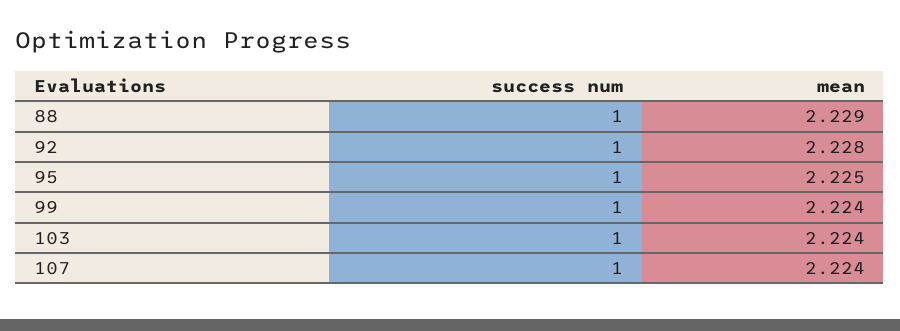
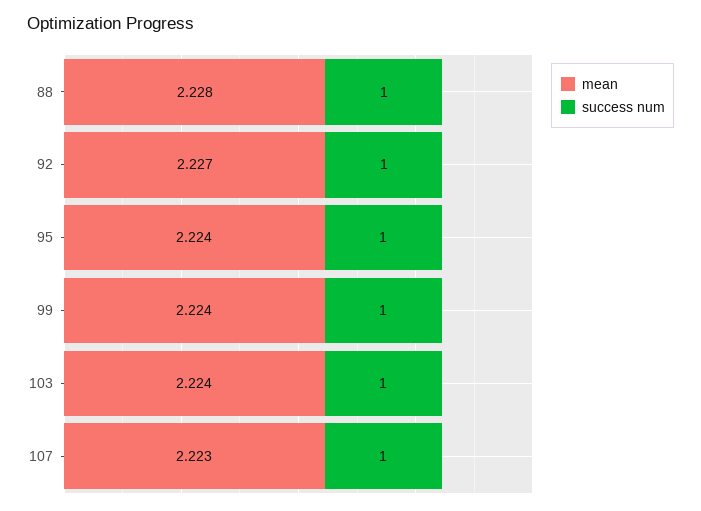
mean, 88: 2.229 -> 2.228
mean, 92: 2.228 -> 2.227
mean, 95: 2.225 -> 2.224
mean, 107: 2.224 -> 2.223

